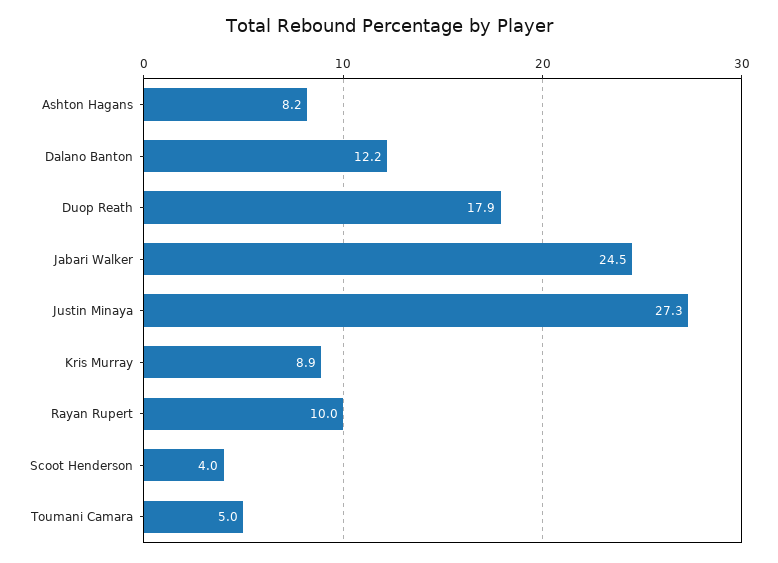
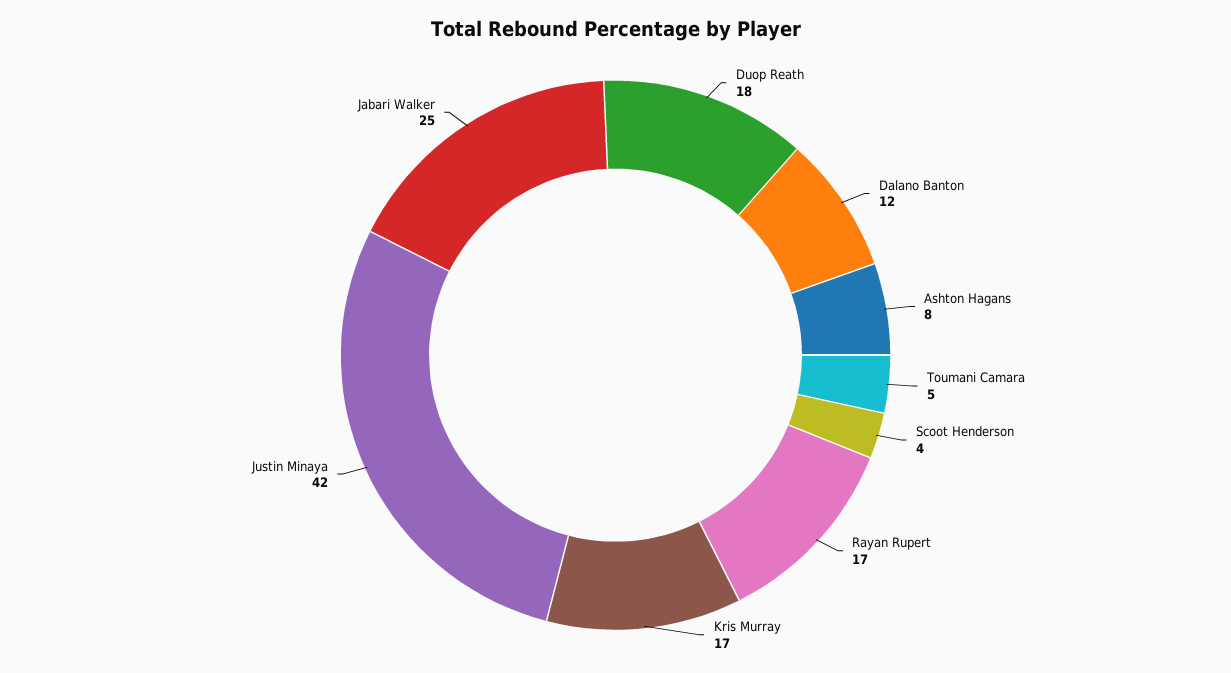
Justin Minaya: 27.3 -> 42
Kris Murray: 8.9 -> 17
Rayan Rupert: 10 -> 17

